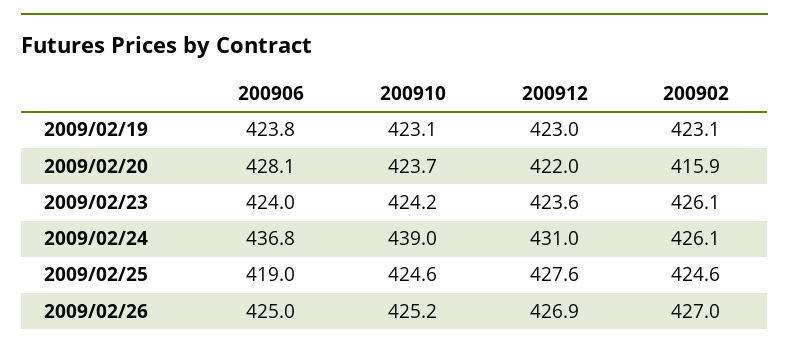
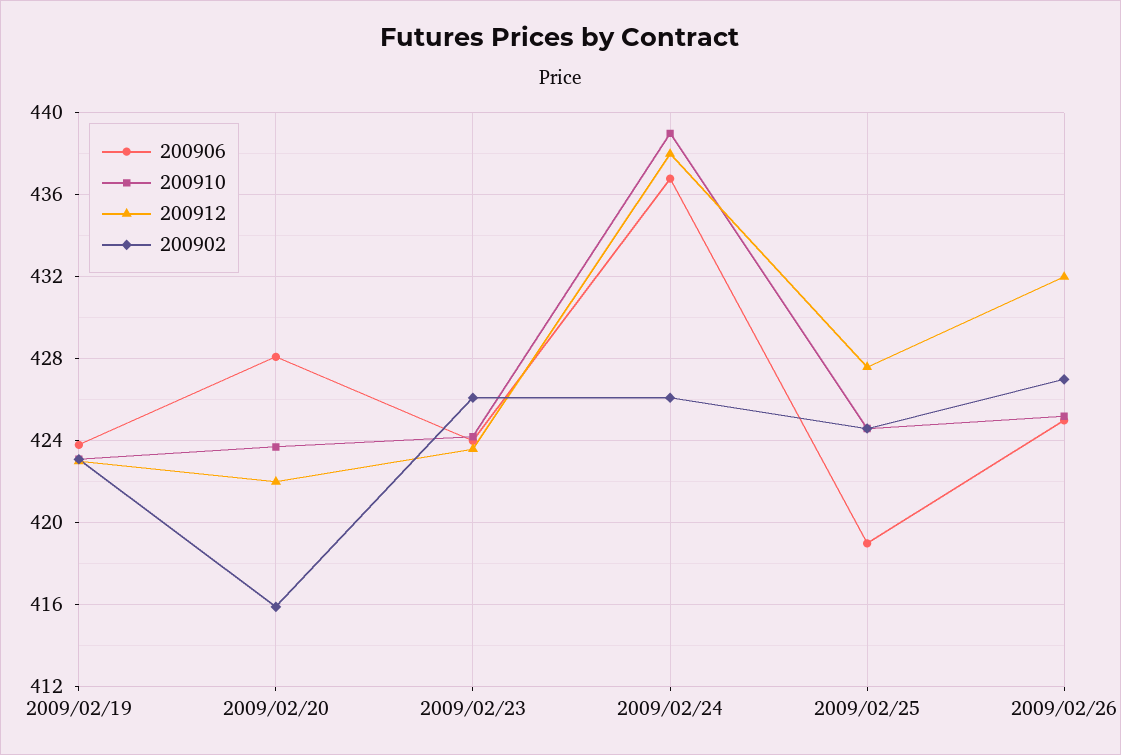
200912, 2009/02/24: 431 -> 438
200912, 2009/02/26: 426.9 -> 432

